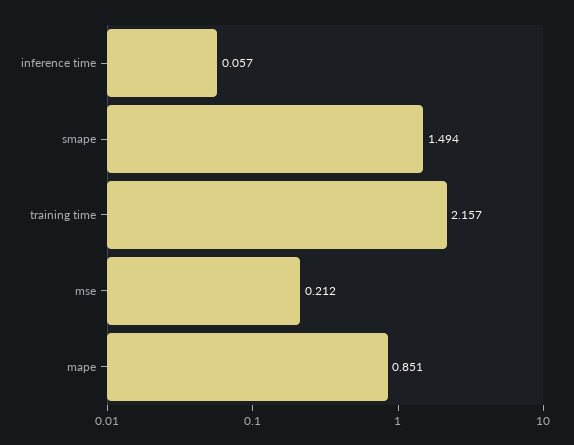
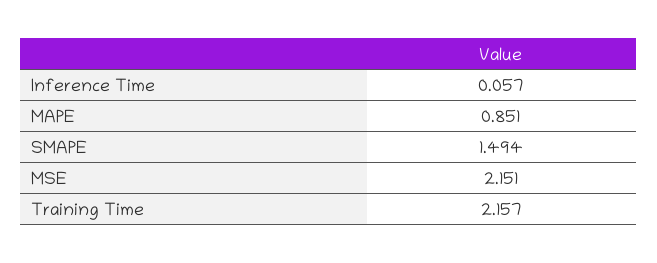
mse: 0.212 -> 2.151

